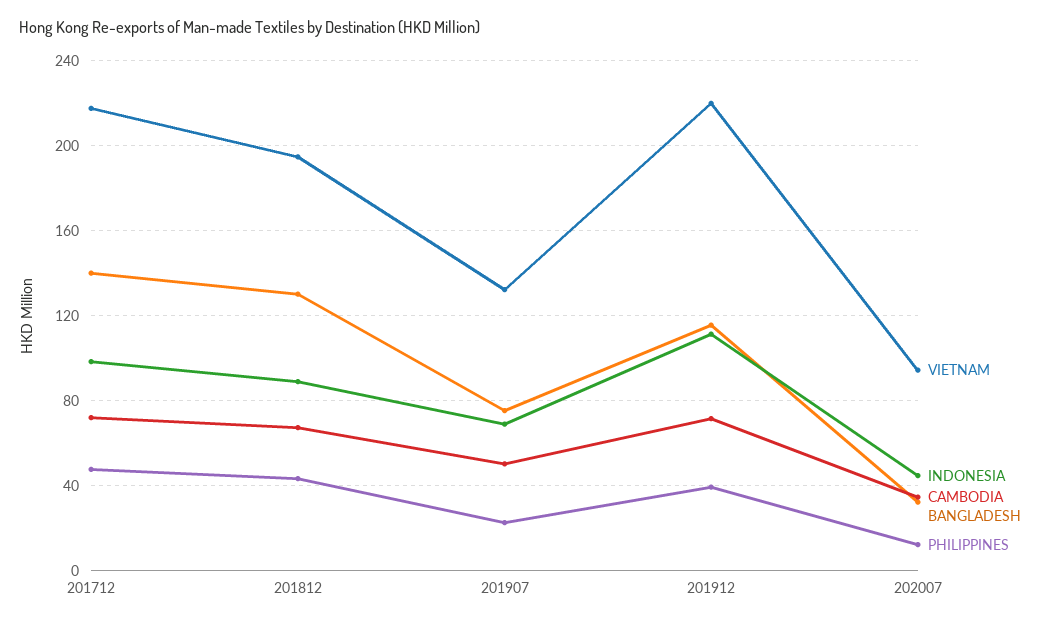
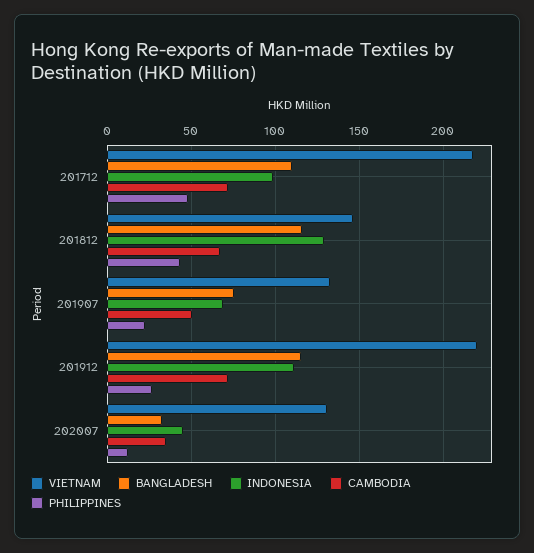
BANGLADESH, 201712: 140 -> 110
VIETNAM, 201812: 195 -> 145
INDONESIA, 201812: 90 -> 130
BANGLADESH, 201812: 130 -> 115
PHILIPPINES, 201912: 40 -> 25
VIETNAM, 202007: 95 -> 130

